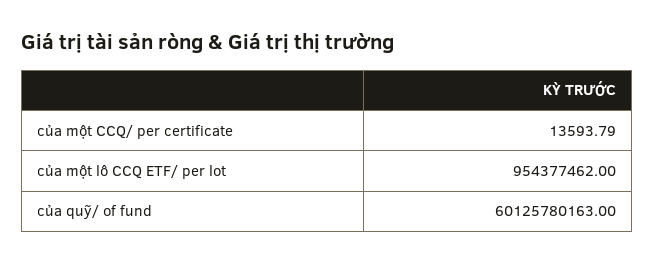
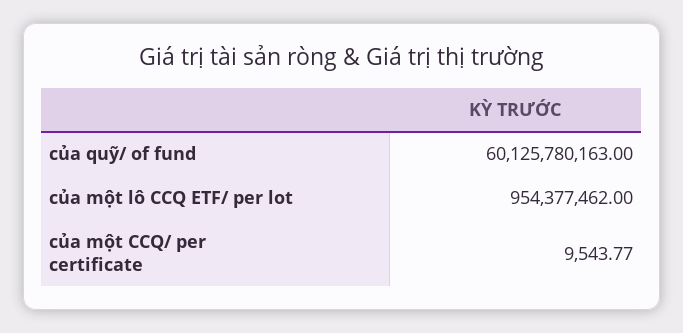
của một CCQ/ per certificate: 13593.79 -> 9543.77

